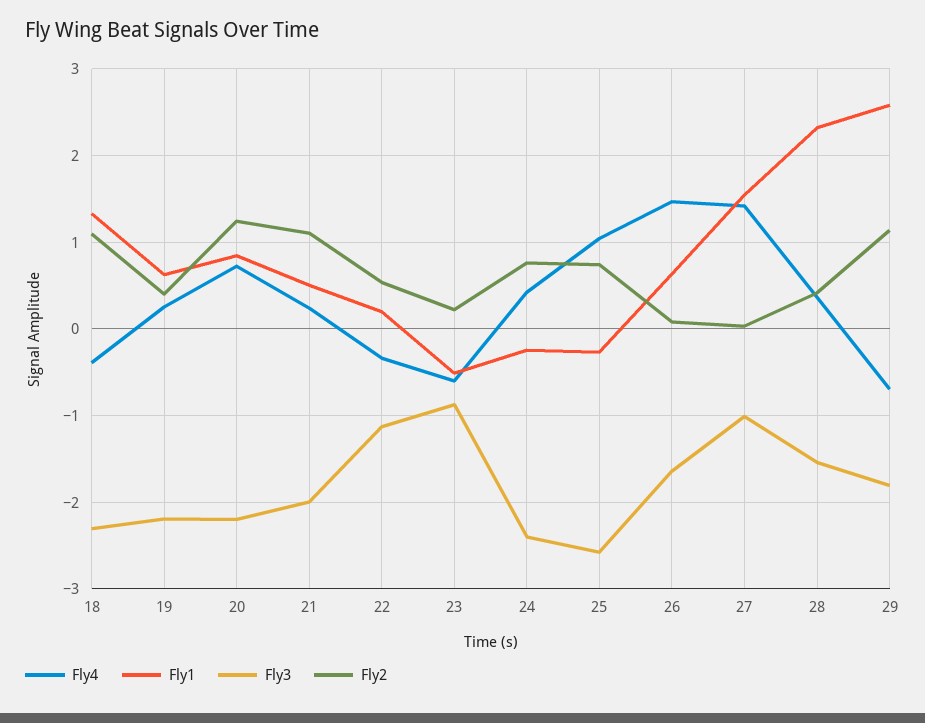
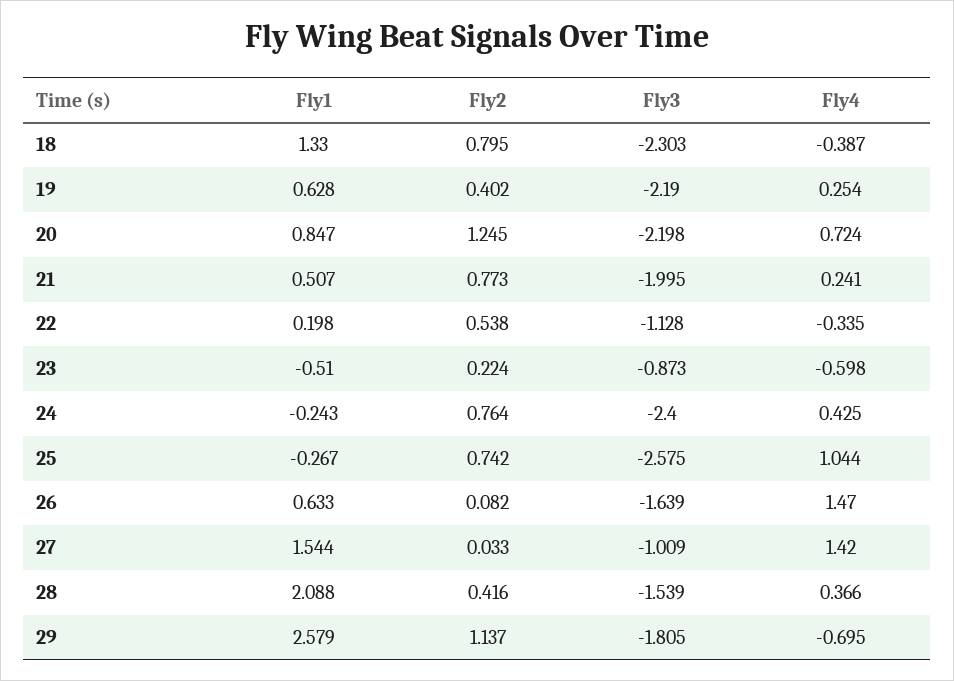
Fly2, 18: 1.1 -> 0.795
Fly2, 21: 1.1 -> 0.773
Fly1, 28: 2.3 -> 2.088

